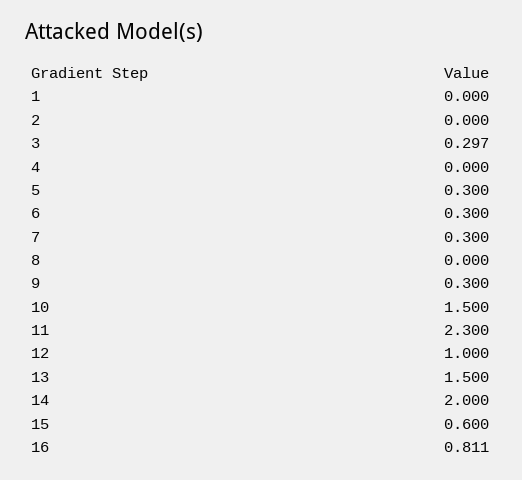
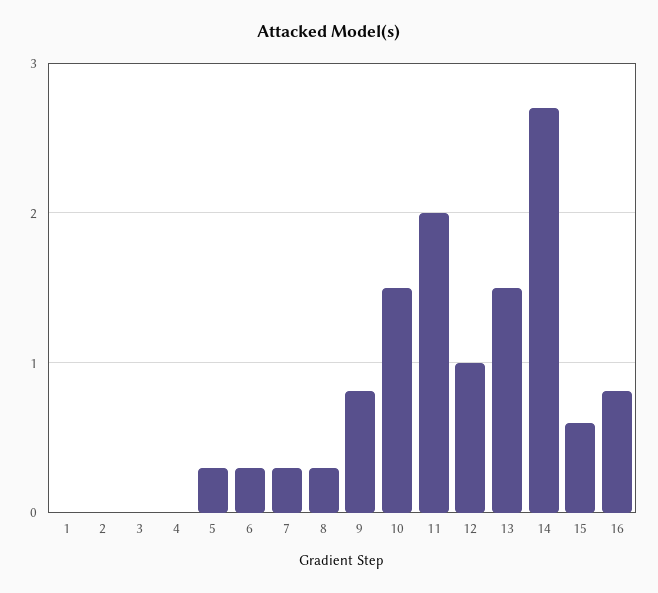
3: 0.297 -> 0
8: 0 -> 0.3
9: 0.3 -> 0.8
11: 2.3 -> 2
14: 2 -> 2.7

